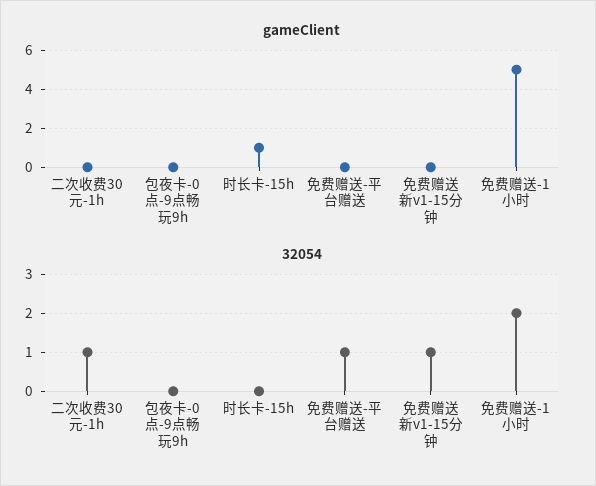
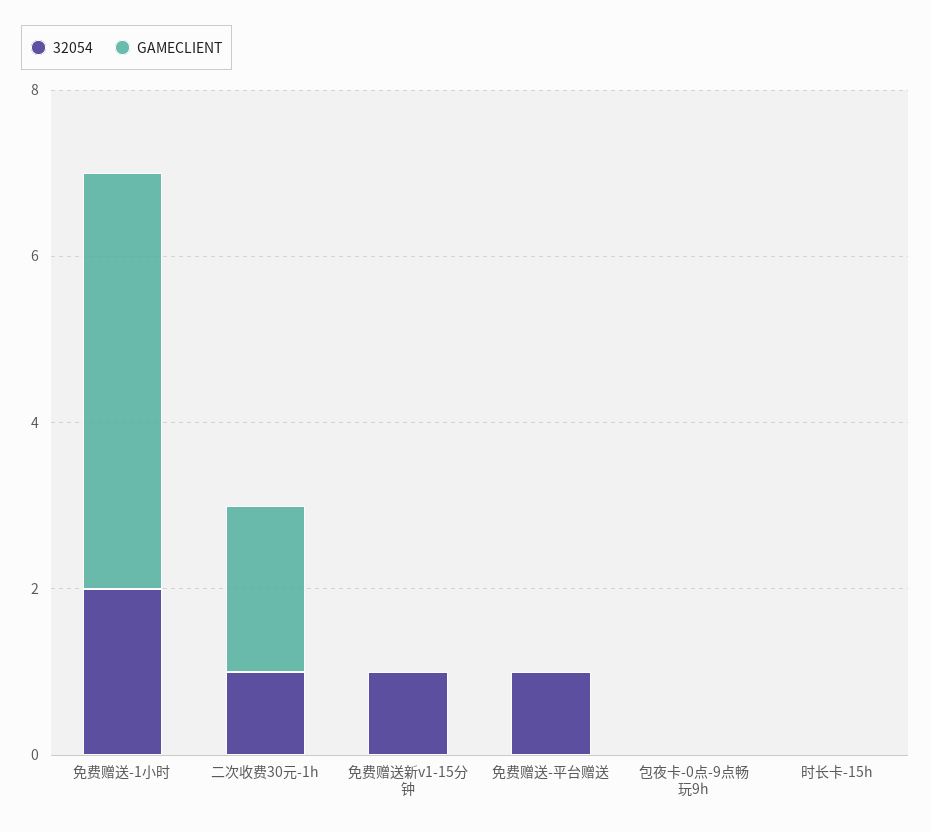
gameClient, 二次收费30元-1h: 0 -> 2
gameClient, 时长卡-15h: 1 -> 0

